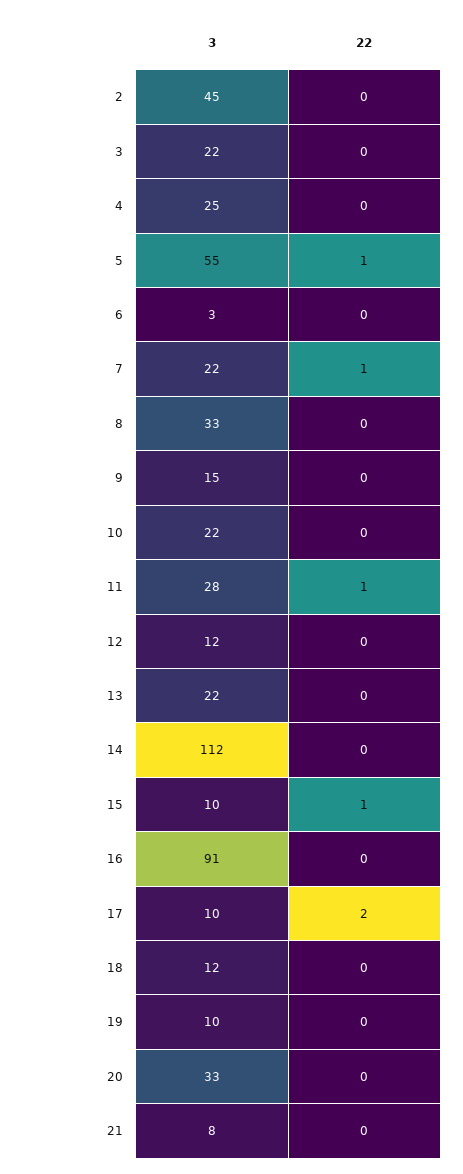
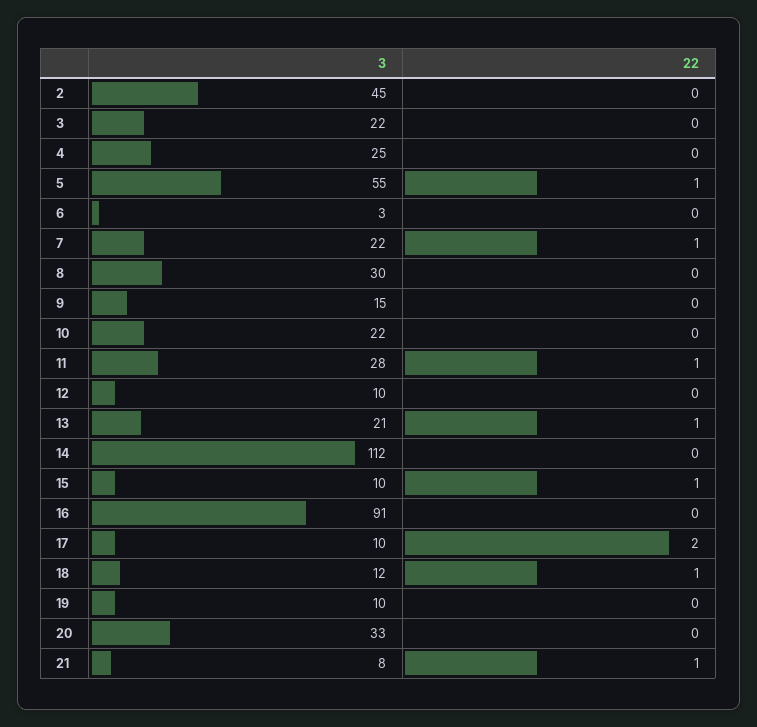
3, 8: 33 -> 30
3, 12: 12 -> 10
3, 13: 22 -> 21
22, 13: 0 -> 1
22, 18: 0 -> 1
22, 21: 0 -> 1

